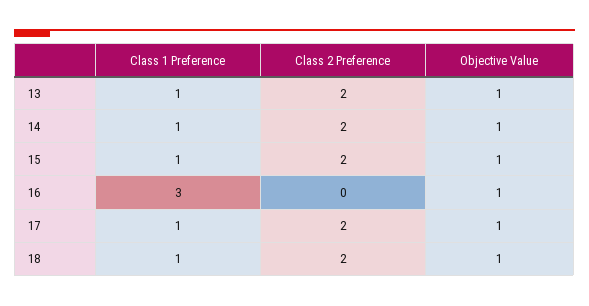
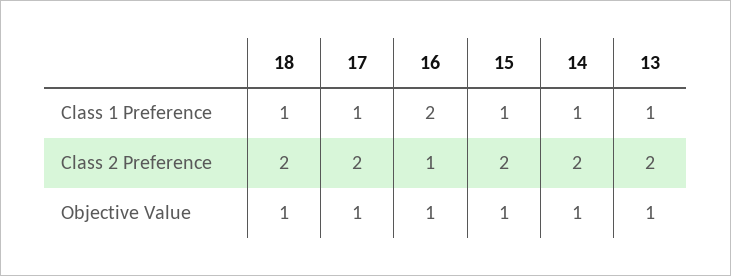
Class 1 Preference, 16: 3 -> 2
Class 2 Preference, 16: 0 -> 1

